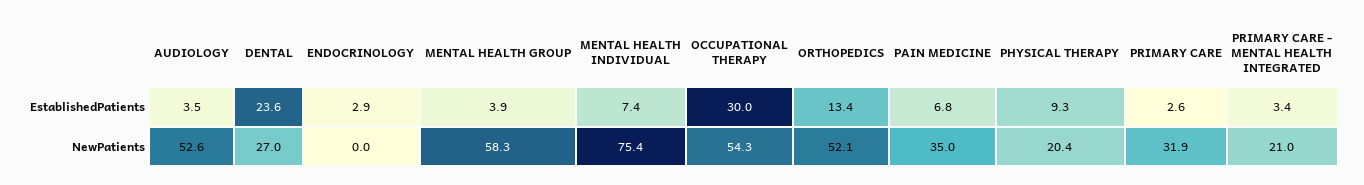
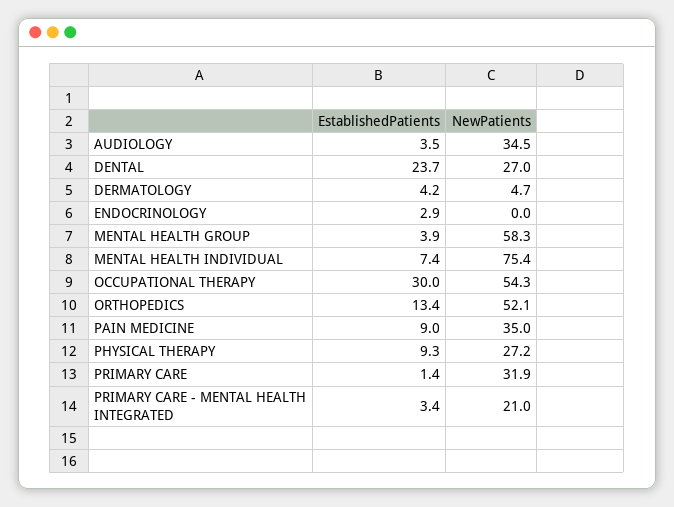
DENTAL, EstablishedPatients: 23.6 -> 23.7
PAIN MEDICINE, EstablishedPatients: 6.8 -> 9
PRIMARY CARE, EstablishedPatients: 2.6 -> 1.4
AUDIOLOGY, NewPatients: 52.6 -> 34.5
PHYSICAL THERAPY, NewPatients: 20.4 -> 27.2
DERMATOLOGY, EstablishedPatients: none -> 4.2
DERMATOLOGY, NewPatients: none -> 4.7

